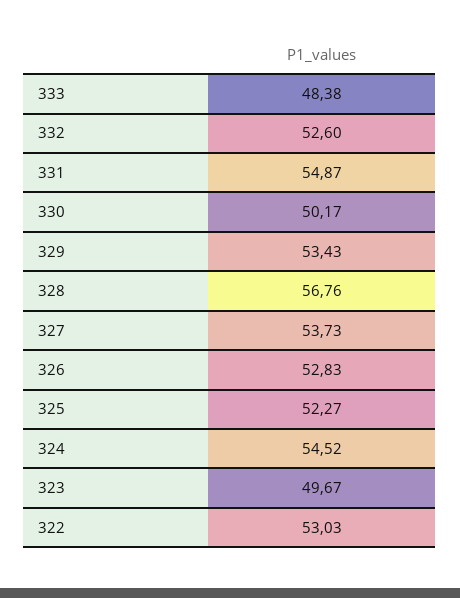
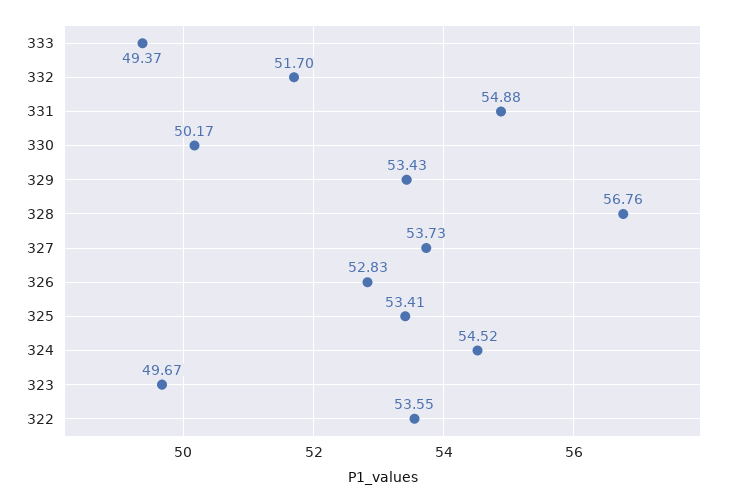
333: 48.38 -> 49.37
332: 52.6 -> 51.7
331: 54.87 -> 54.88
325: 52.27 -> 53.41
322: 53.03 -> 53.55

